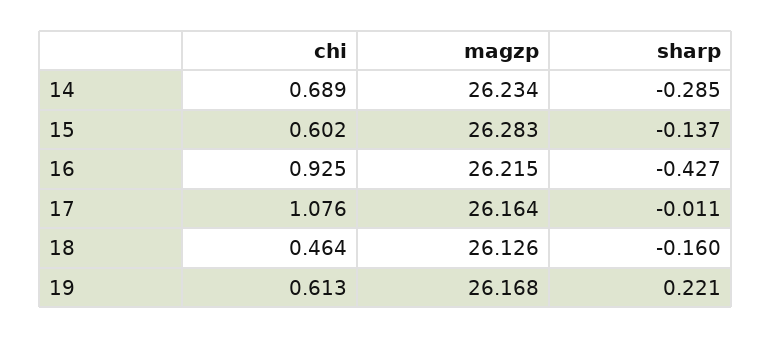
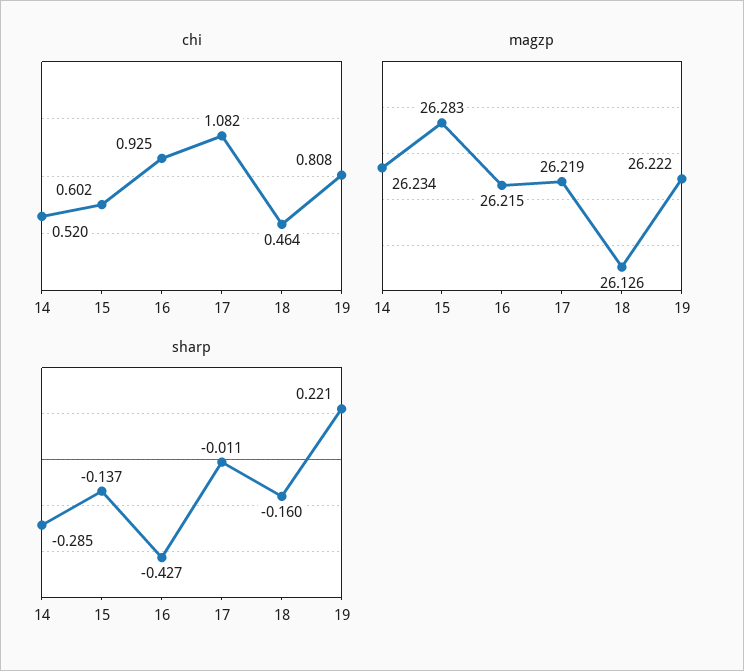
chi, 14: 0.689 -> 0.52
chi, 17: 1.076 -> 1.082
magzp, 17: 26.164 -> 26.219
chi, 19: 0.613 -> 0.808
magzp, 19: 26.168 -> 26.222

